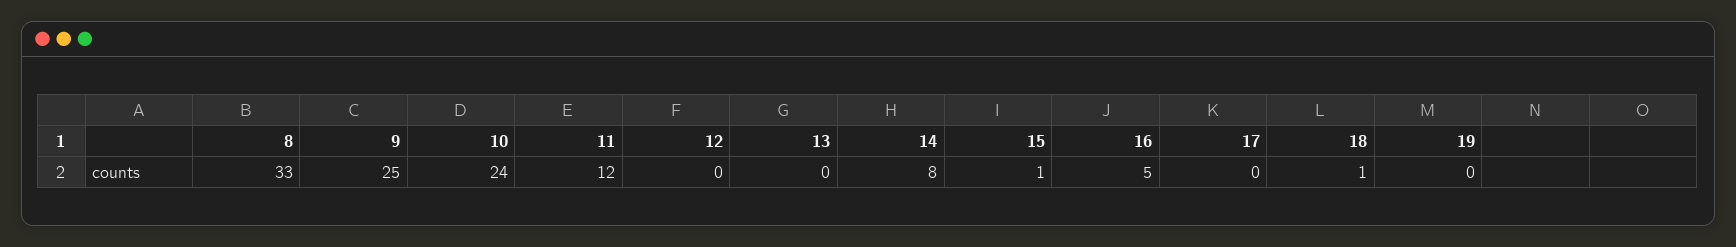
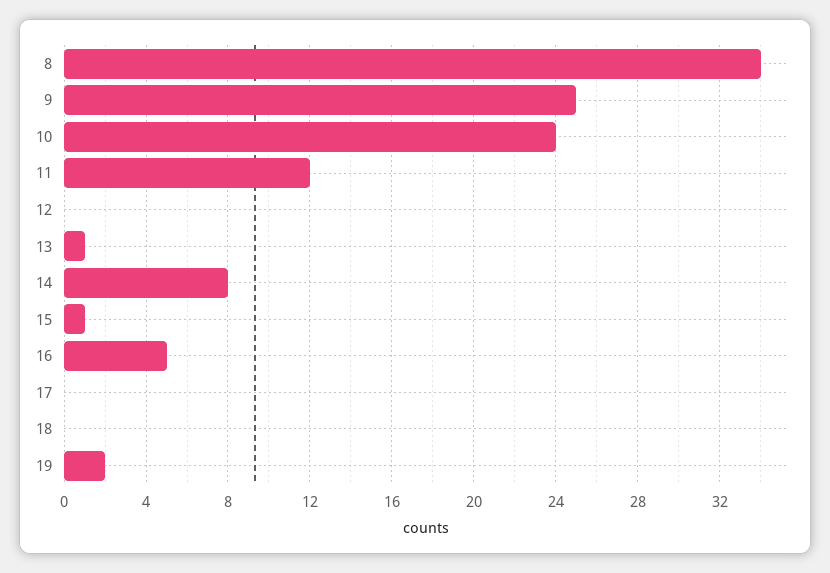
8: 33 -> 34
13: 0 -> 1
18: 1 -> 0
19: 0 -> 2

